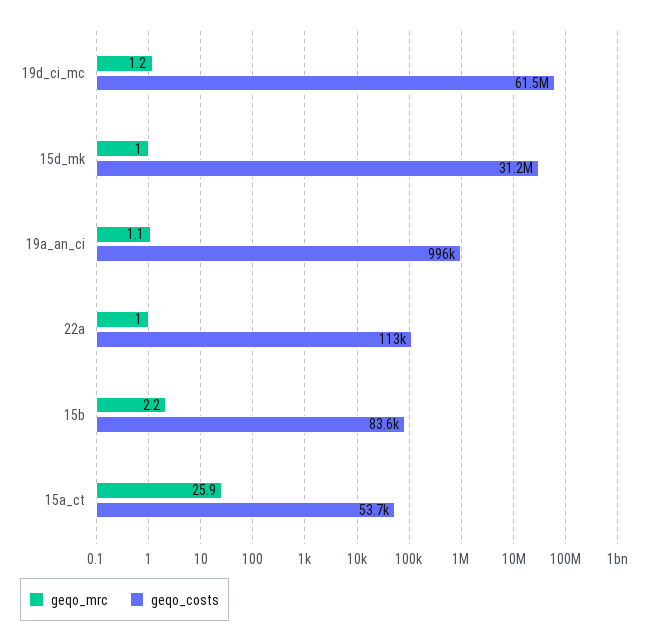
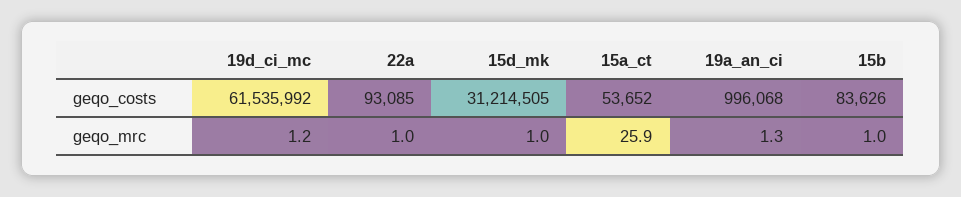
geqo_mrc, 19a_an_ci: 1.1 -> 1.3
geqo_costs, 22a: 113000 -> 93085
geqo_mrc, 15b: 2.2 -> 1

